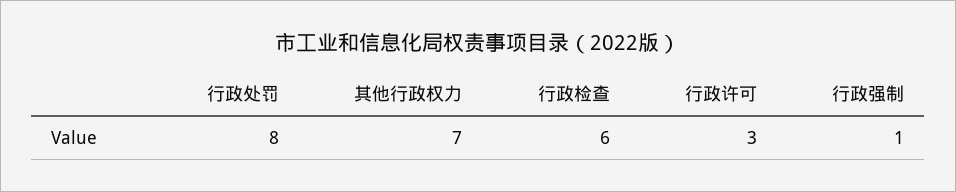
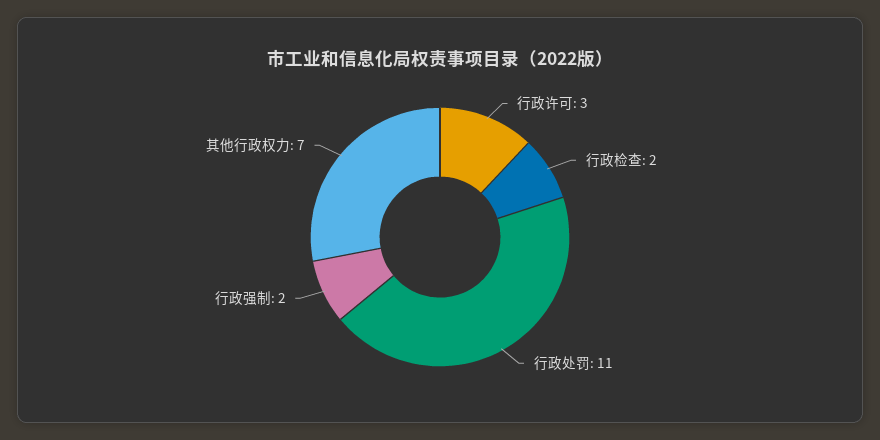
行政处罚: 8 -> 11
行政检查: 6 -> 2
行政强制: 1 -> 2

